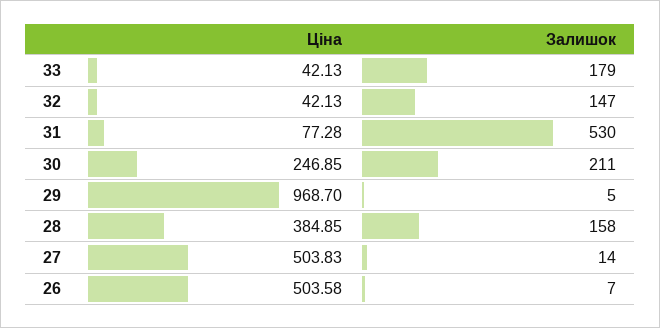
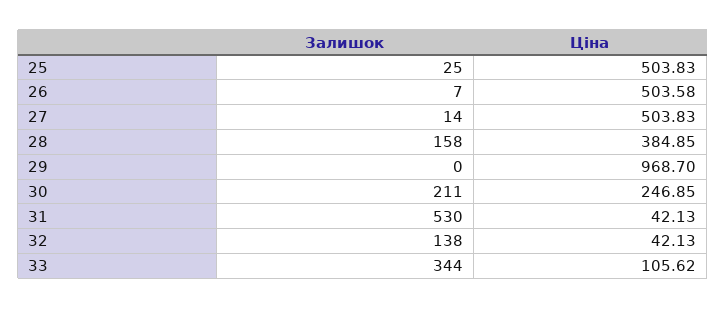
Ціна, 33: 42.13 -> 105.62
Залишок, 33: 179 -> 344
Залишок, 32: 147 -> 138
Ціна, 31: 77.28 -> 42.13
Залишок, 29: 5 -> 0
Залишок, 25: none -> 25
Ціна, 25: none -> 503.83

